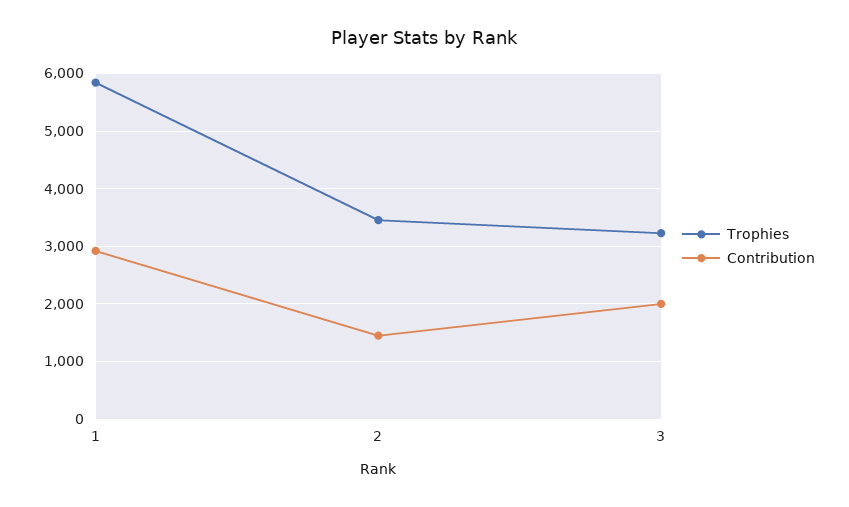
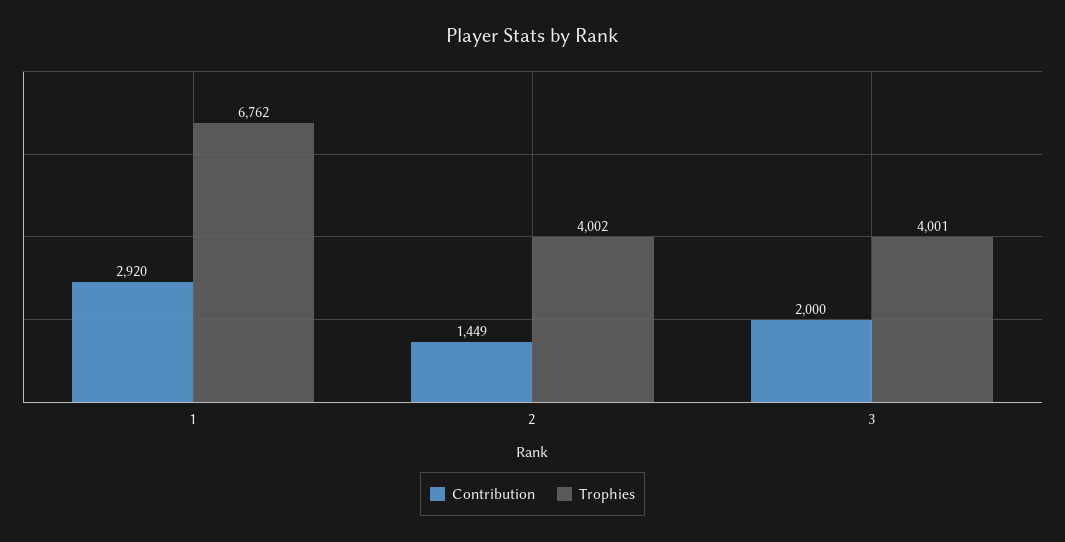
Trophies, 1: 5800 -> 6762
Trophies, 2: 3400 -> 4002
Trophies, 3: 3200 -> 4001

